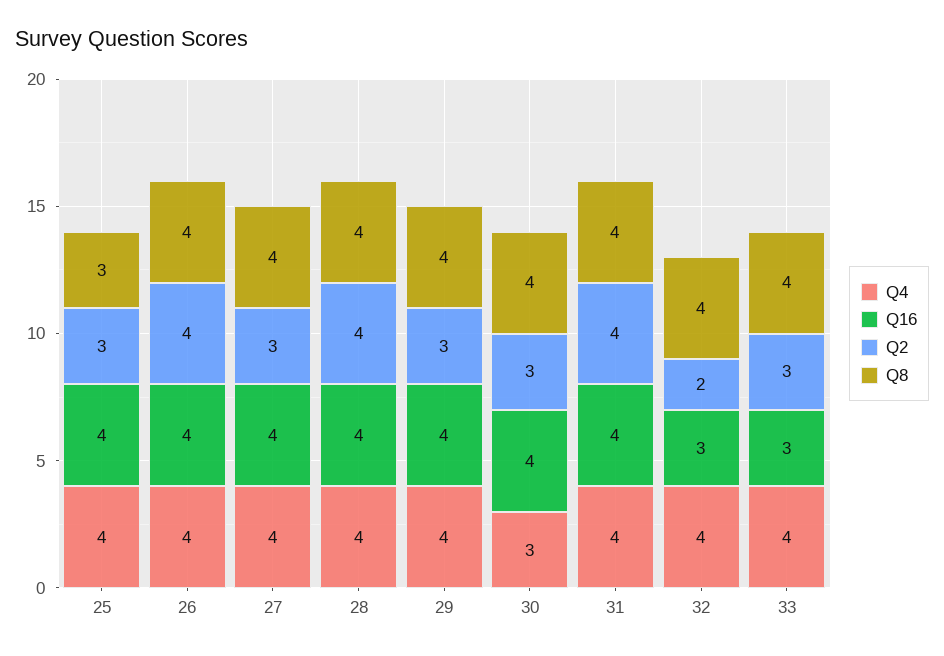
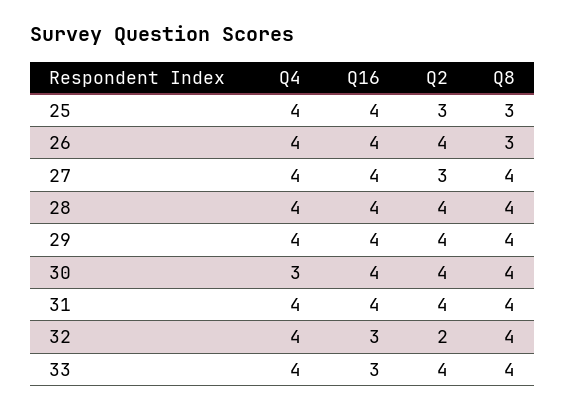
Q8, 26: 4 -> 3
Q2, 29: 3 -> 4
Q2, 30: 3 -> 4
Q2, 33: 3 -> 4

